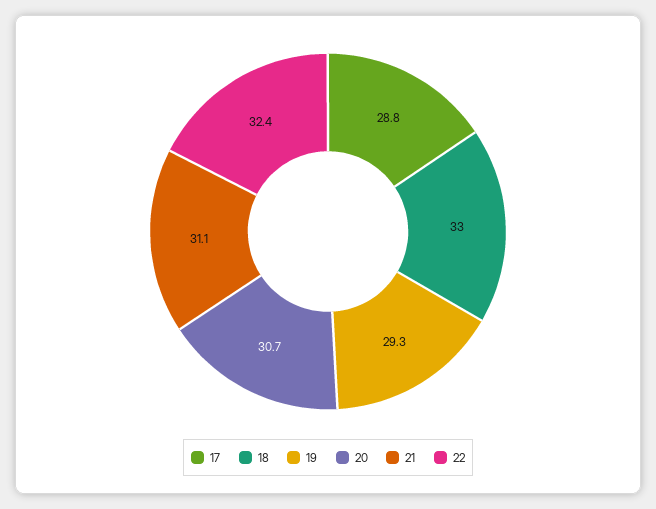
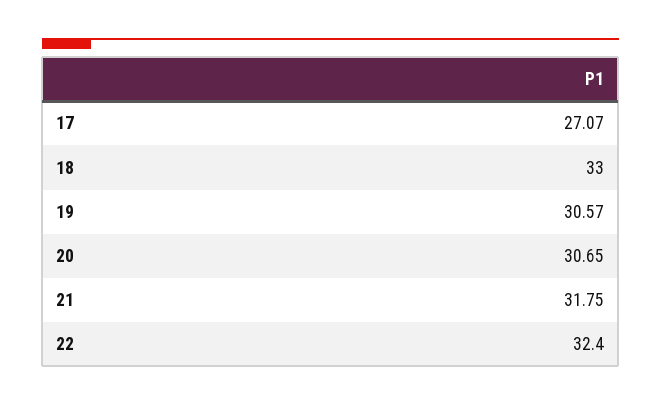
17: 28.8 -> 27.07
19: 29.3 -> 30.57
21: 31.1 -> 31.75

